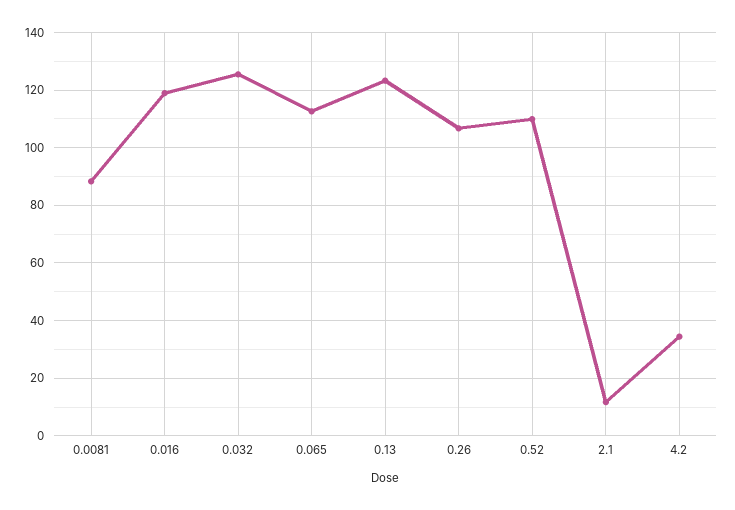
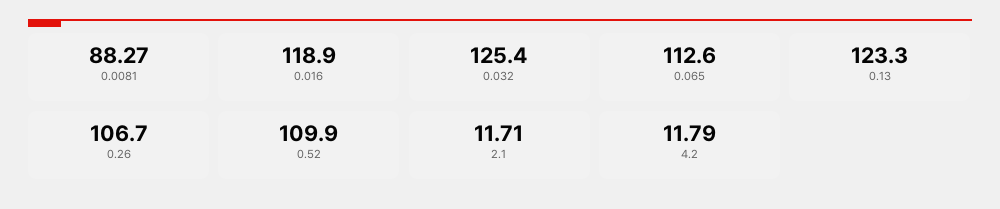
4.2: 35 -> 11.79

